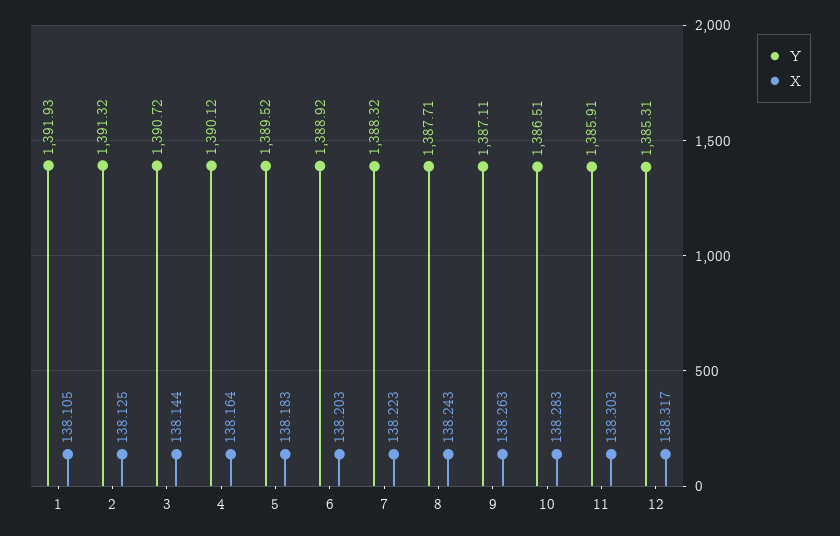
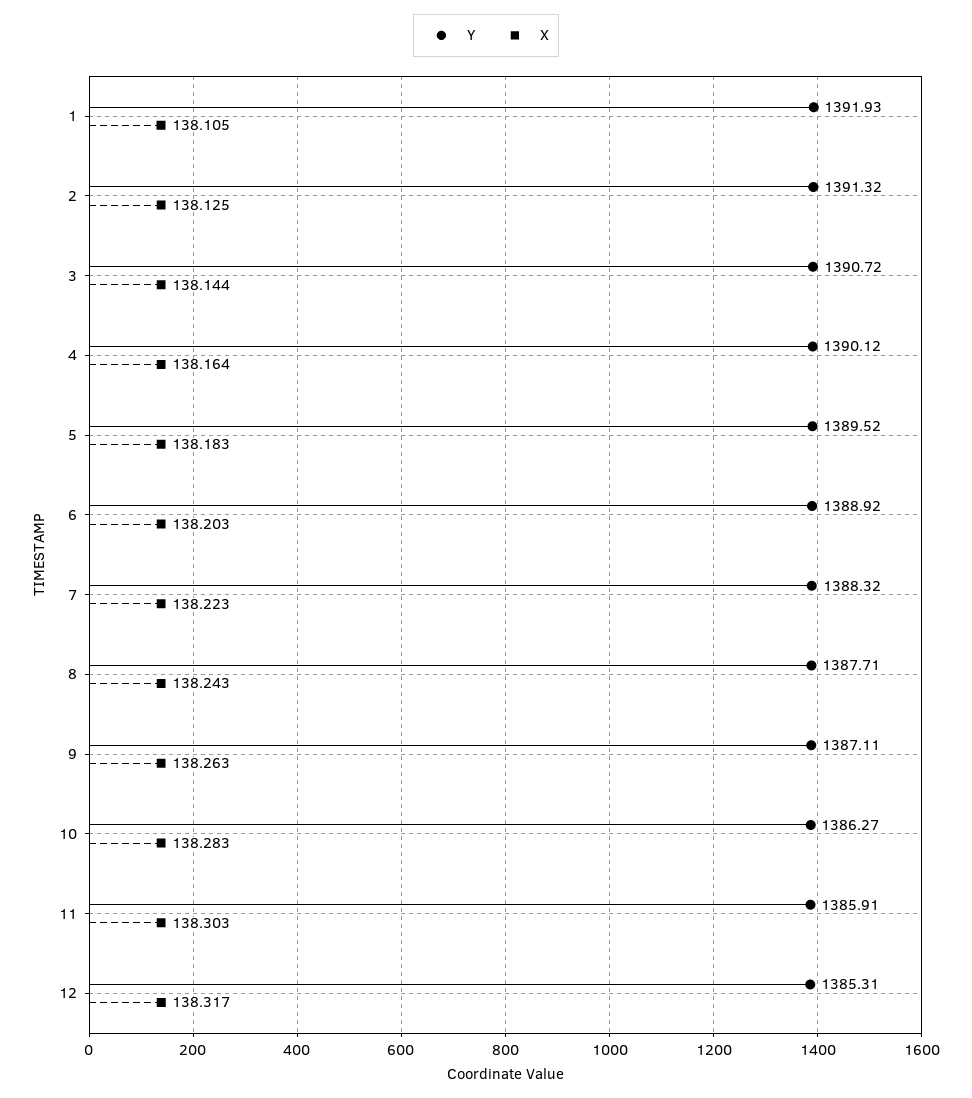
Y, 10: 1386.51 -> 1386.27

